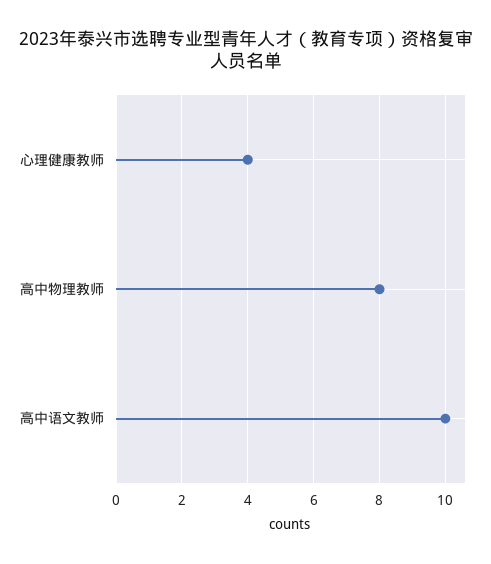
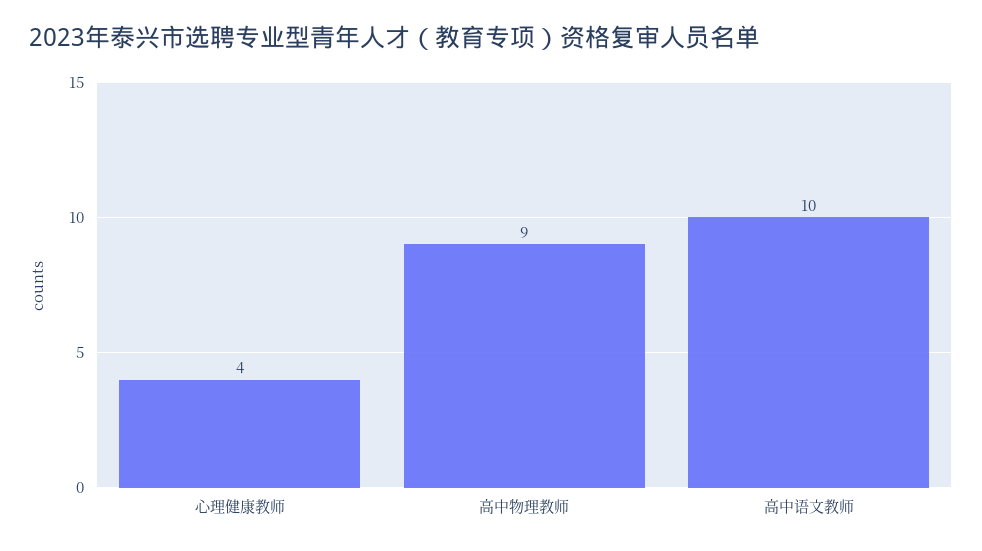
高中物理教师: 8 -> 9

